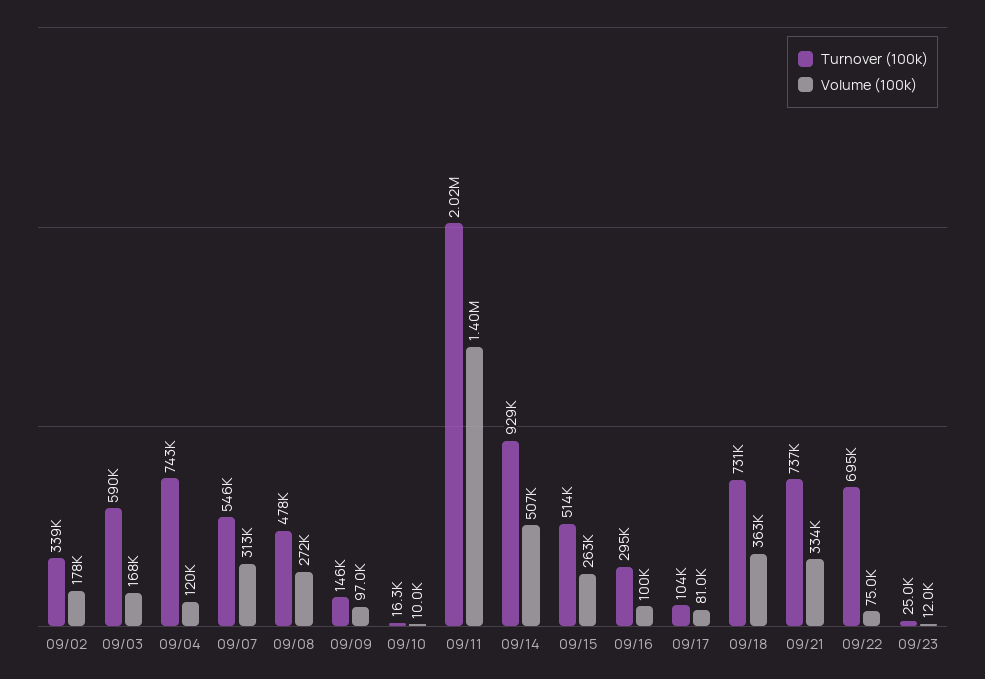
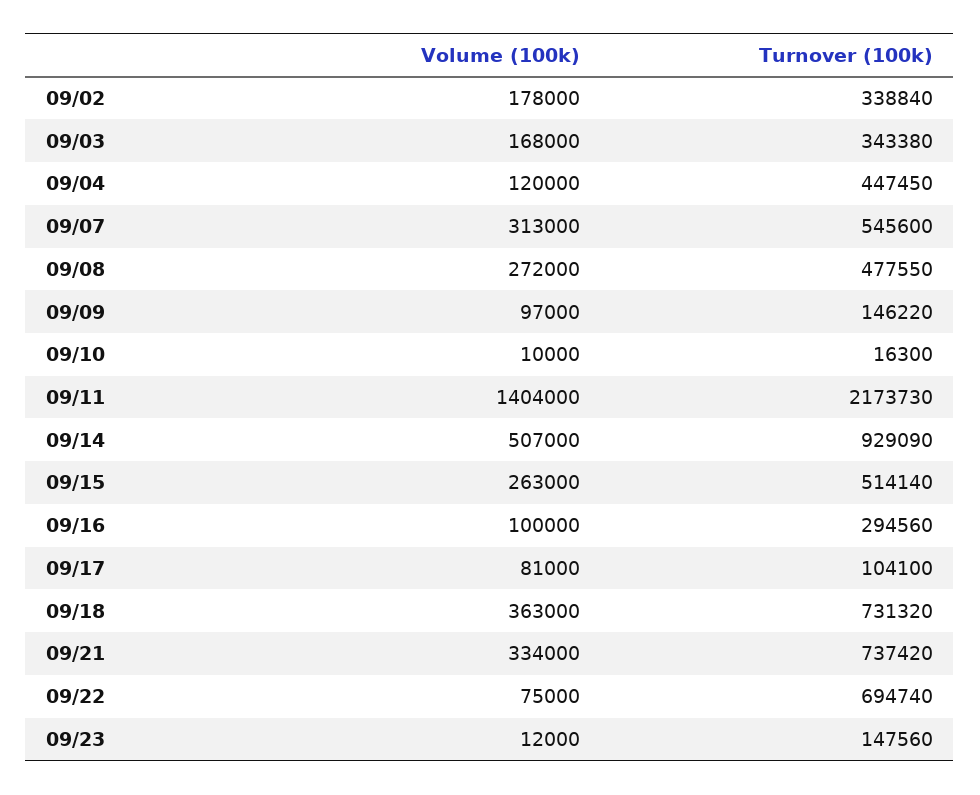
Turnover (100k), 09/03: 590000 -> 343380
Turnover (100k), 09/04: 743000 -> 447450
Turnover (100k), 09/11: 2020000 -> 2173730
Turnover (100k), 09/23: 25000 -> 147560

